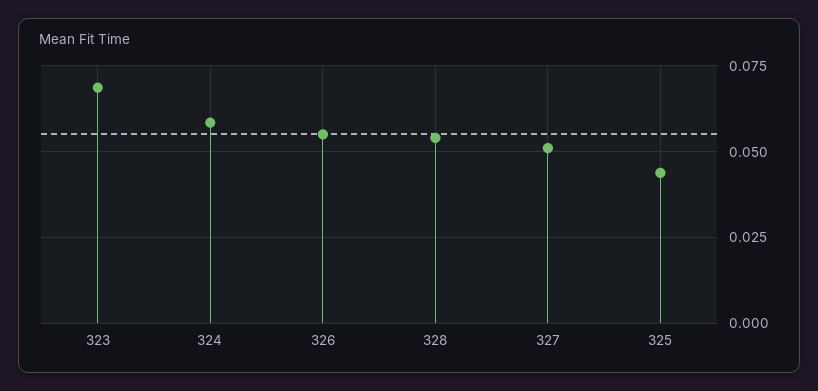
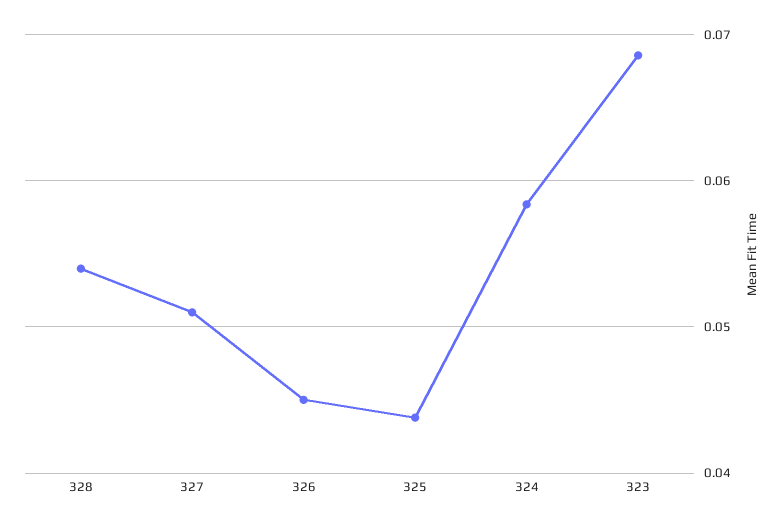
326: 0.055 -> 0.045

